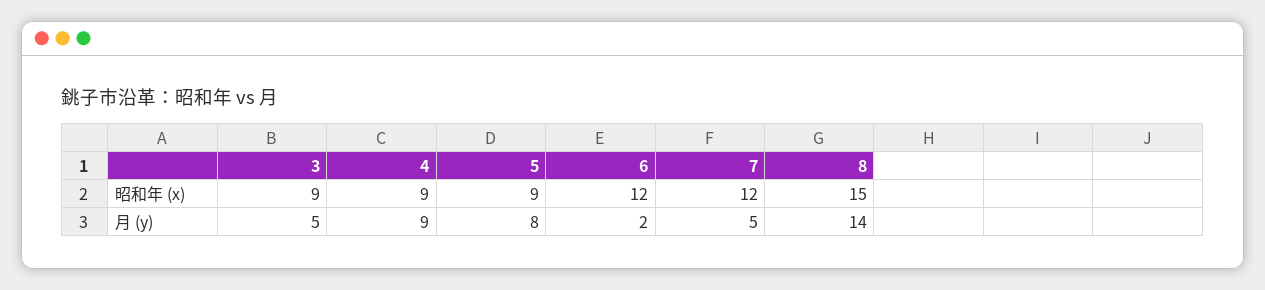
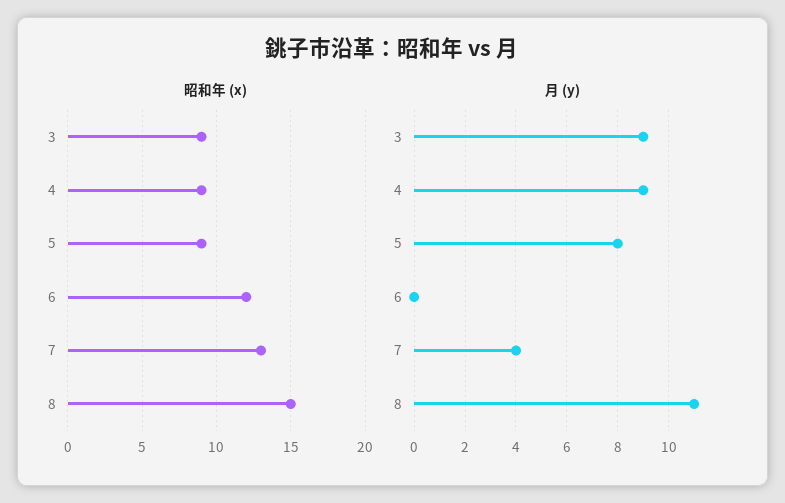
昭和年 (x), 7: 12 -> 13
月 (y), 3: 5 -> 9
月 (y), 6: 2 -> 0
月 (y), 7: 5 -> 4
月 (y), 8: 14 -> 11

